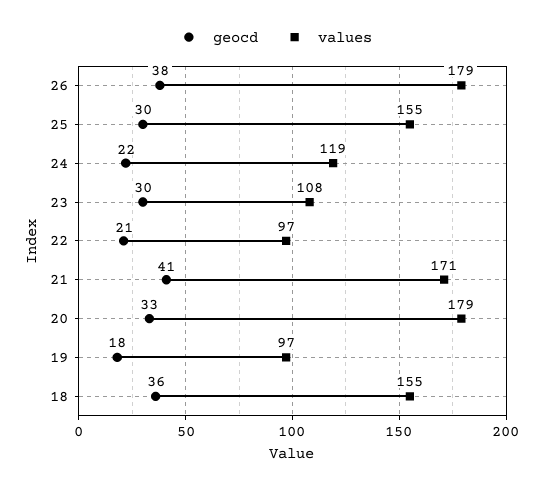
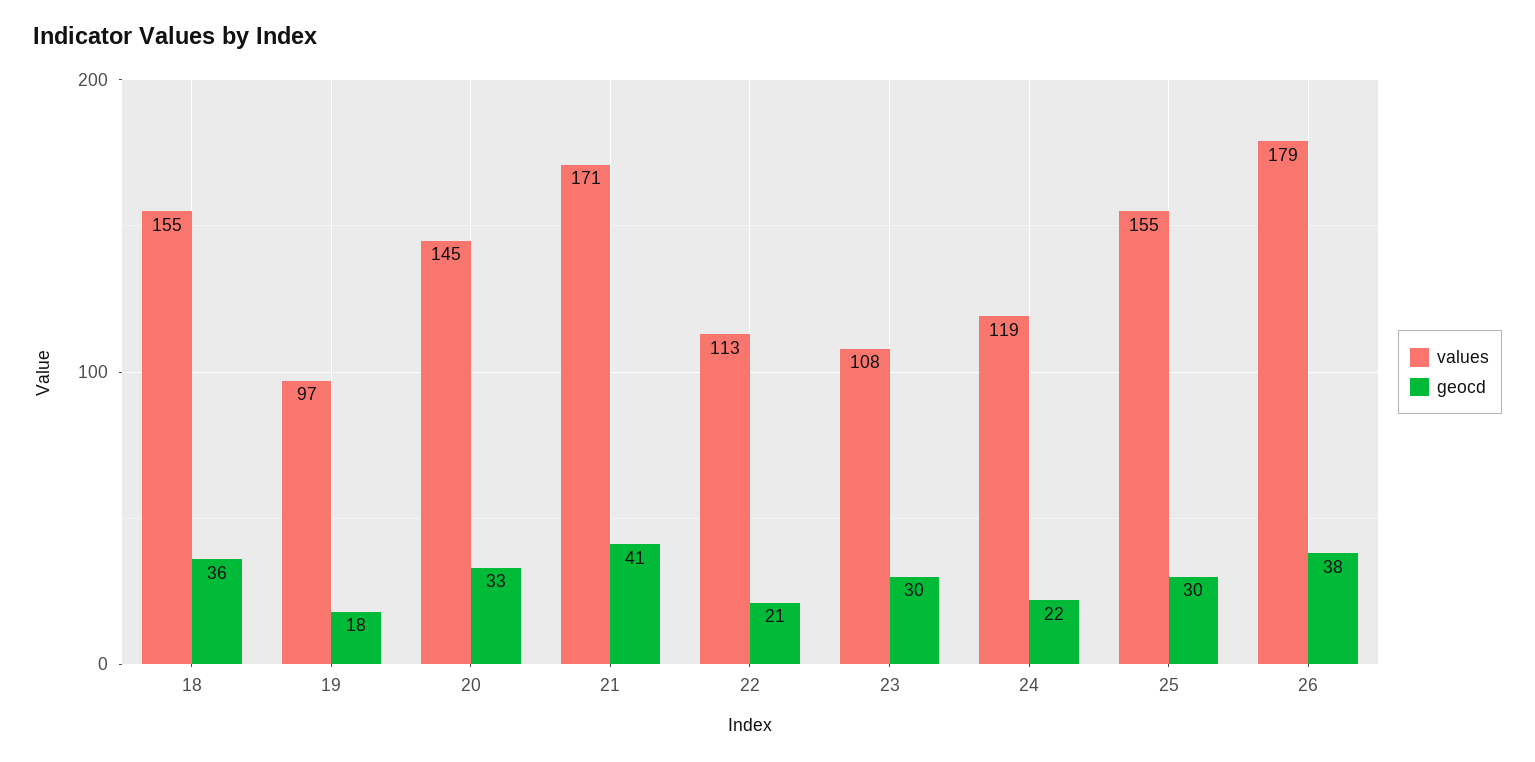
values, 22: 97 -> 113
values, 20: 179 -> 145

